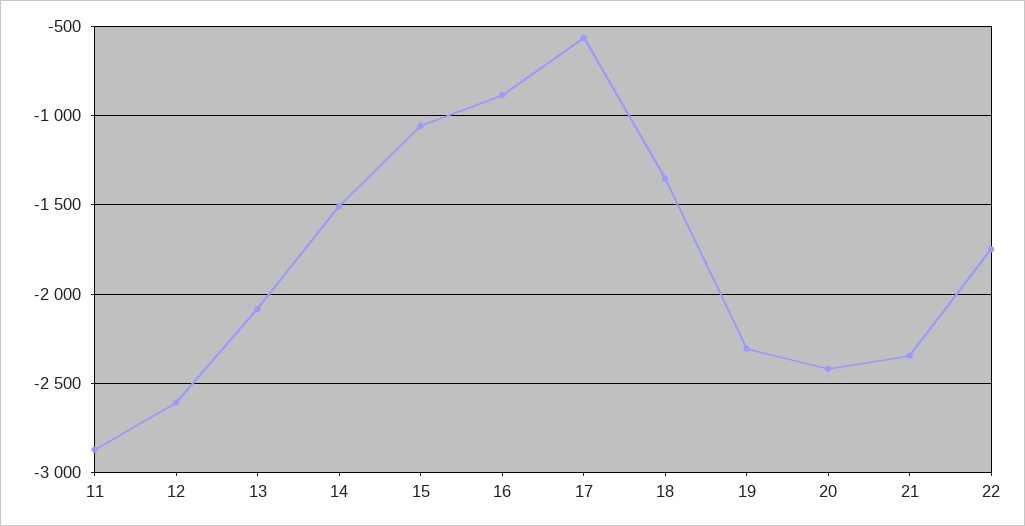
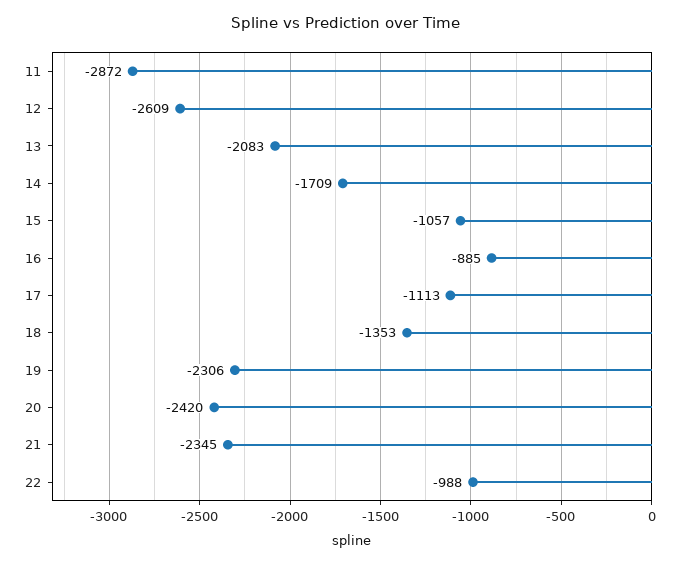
14: -1500 -> -1709
17: -550 -> -1113
22: -1750 -> -988

